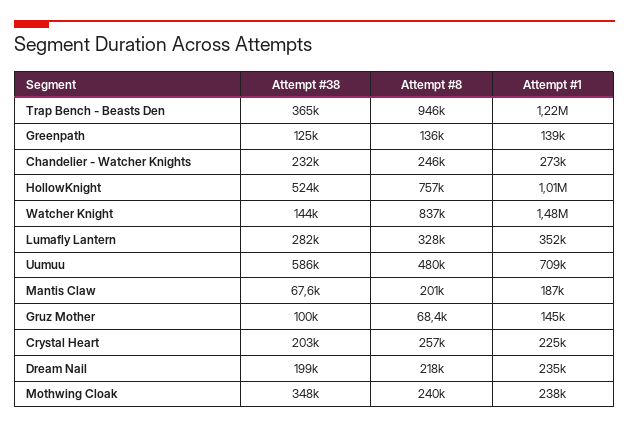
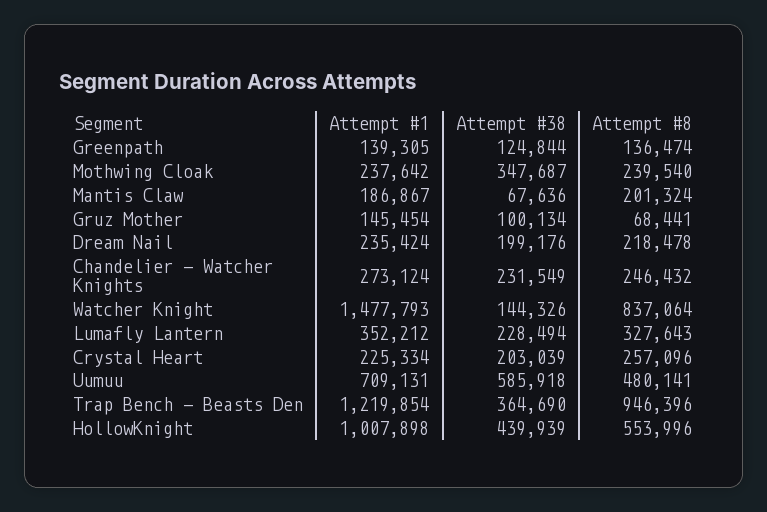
Attempt #38, HollowKnight: 524000 -> 439939
Attempt #8, HollowKnight: 757000 -> 553996
Attempt #38, Lumafly Lantern: 282000 -> 228494

